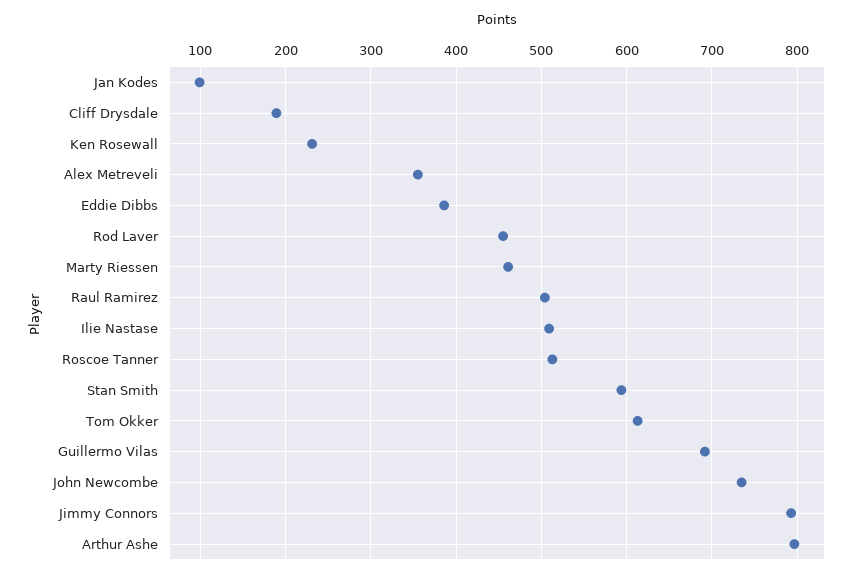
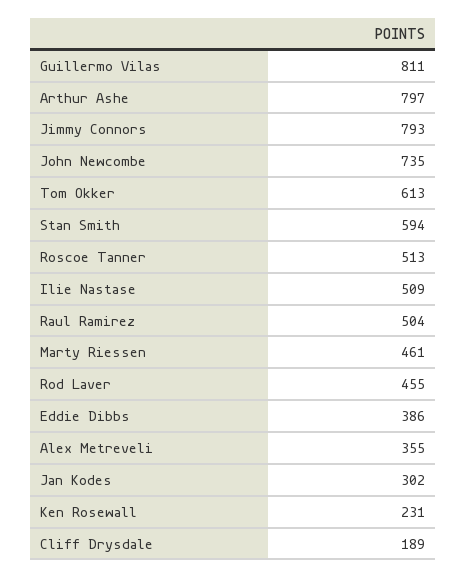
Jan Kodes: 100 -> 302
Guillermo Vilas: 690 -> 811

